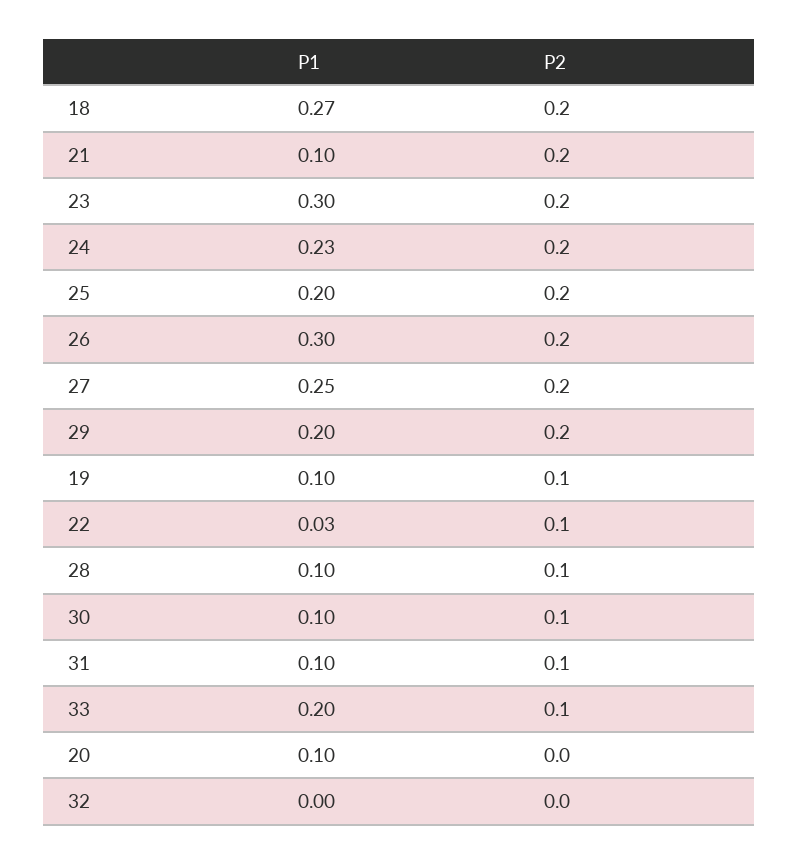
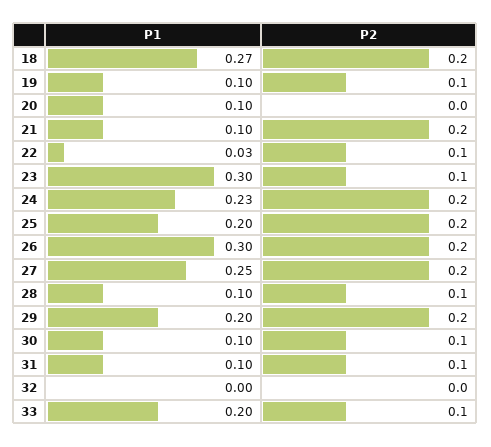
P2, 23: 0.2 -> 0.1

